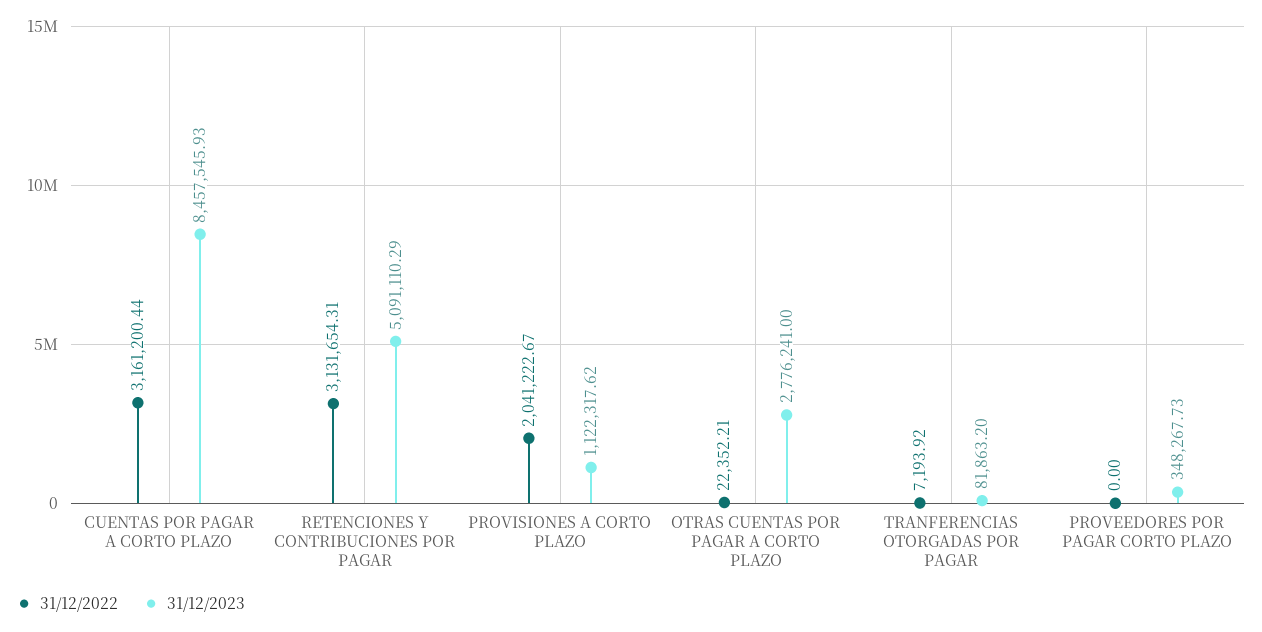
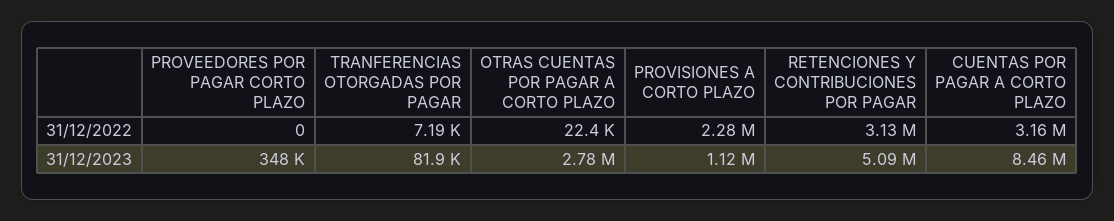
31/12/2022, PROVISIONES A CORTO PLAZO: 2041222.67 -> 2280000

